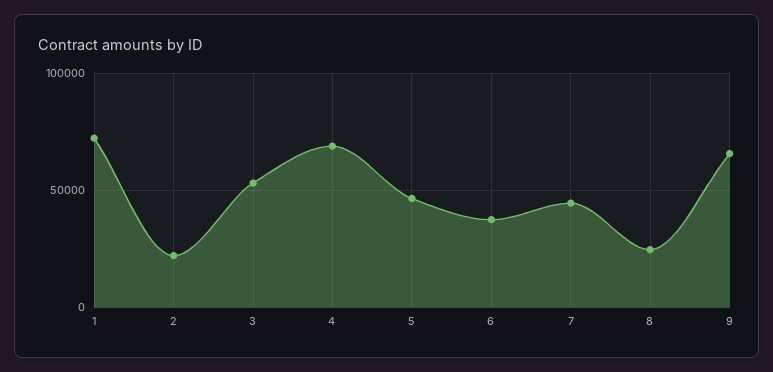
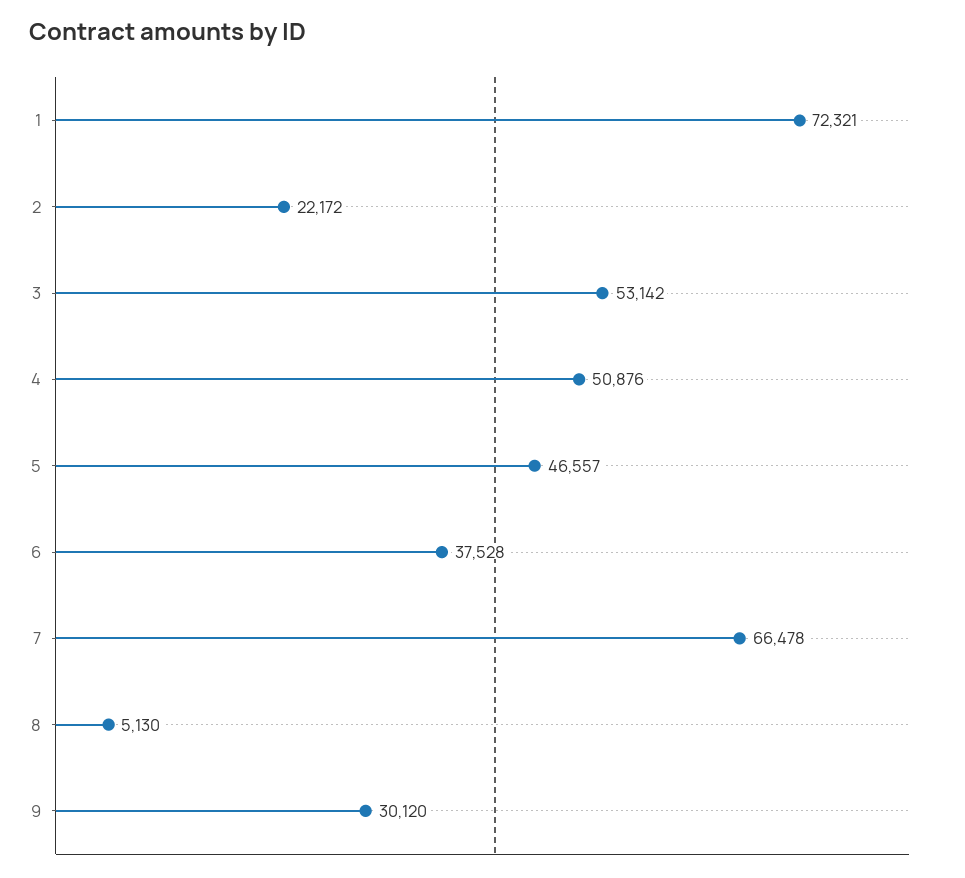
4: 70000 -> 50876
7: 45000 -> 66478
8: 25000 -> 5130
9: 65000 -> 30120

